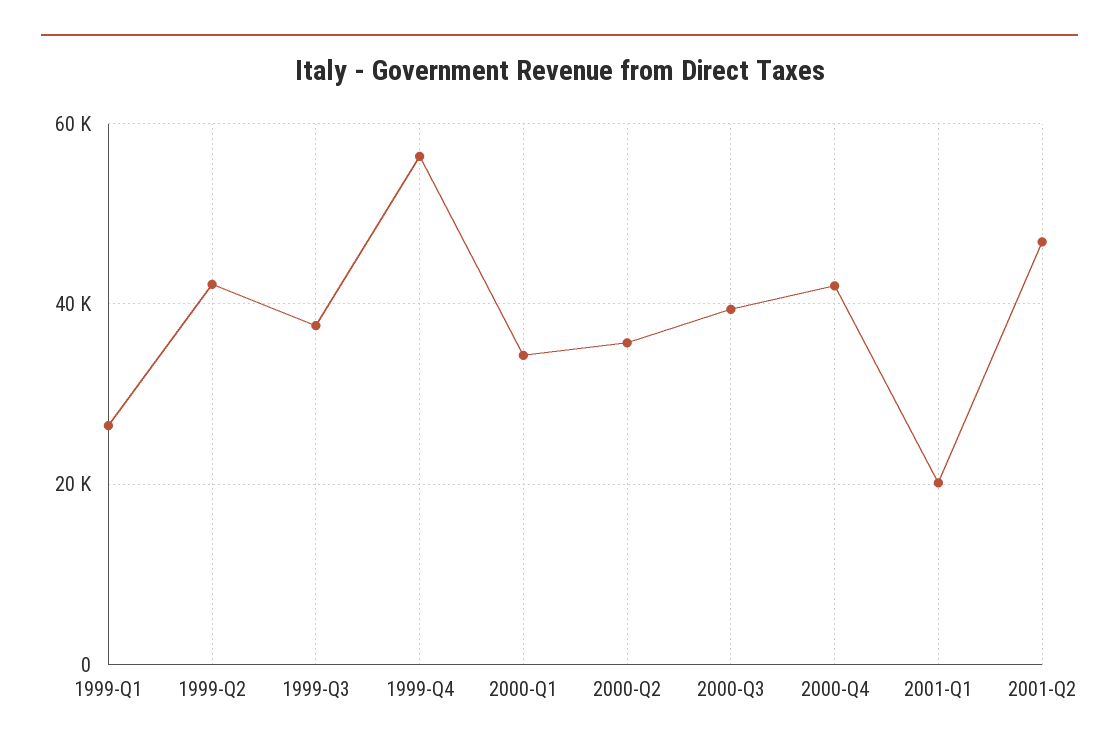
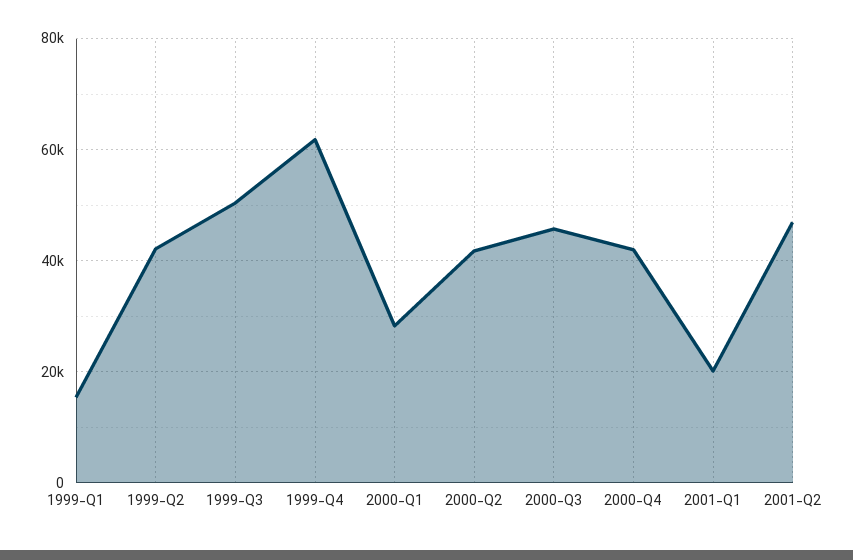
1999-Q1: 26000 -> 16000
1999-Q3: 38000 -> 50000
1999-Q4: 56000 -> 62000
2000-Q1: 34000 -> 28000
2000-Q2: 36000 -> 42000
2000-Q3: 40000 -> 46000

